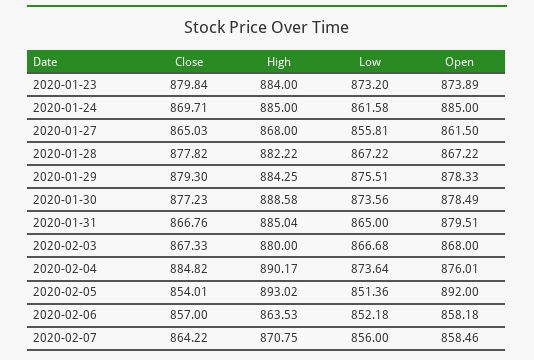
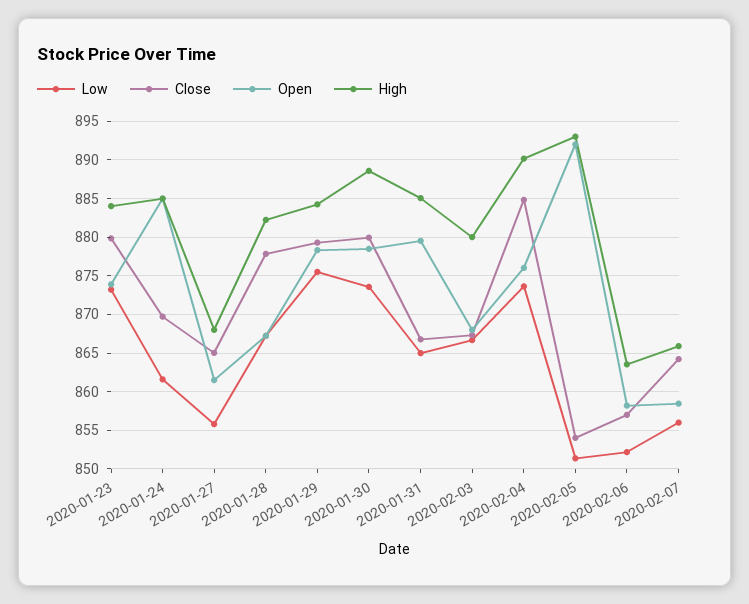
Close, 2020-01-30: 877.23 -> 880
High, 2020-02-07: 870.75 -> 866

